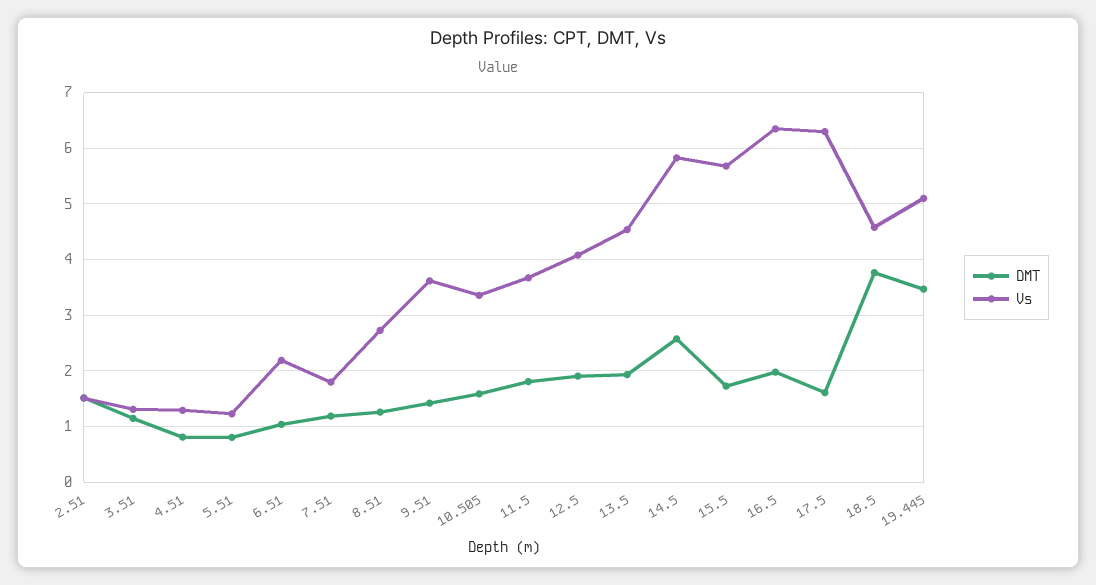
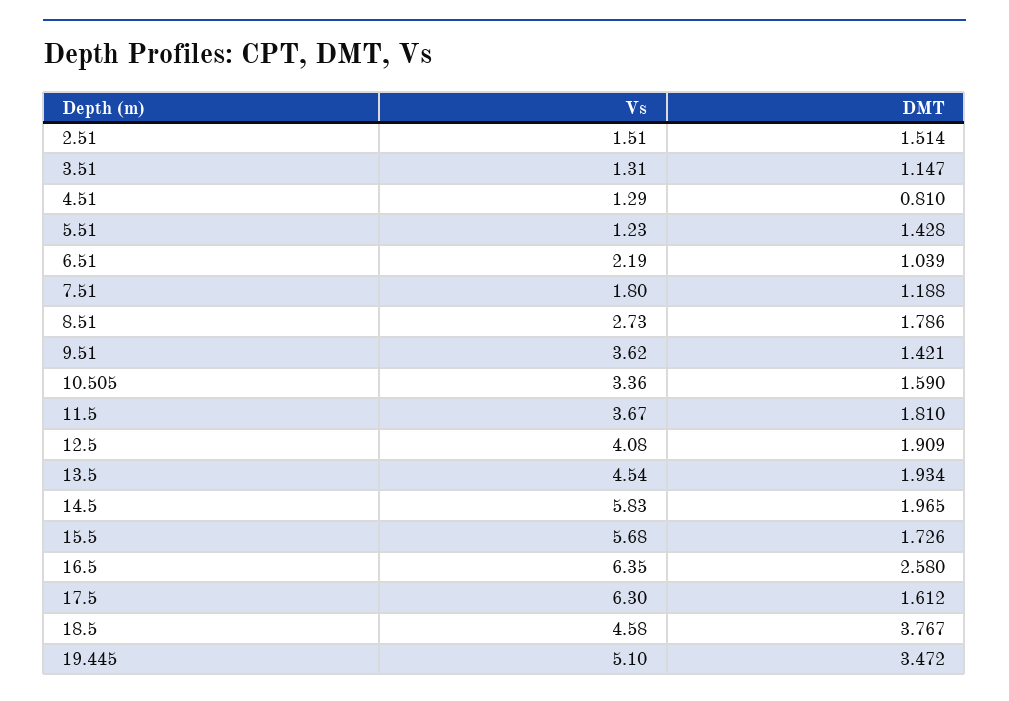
DMT, 5.51: 0.8 -> 1.428
DMT, 8.51: 1.2 -> 1.786
DMT, 14.5: 2.6 -> 1.965
DMT, 16.5: 2 -> 2.58

